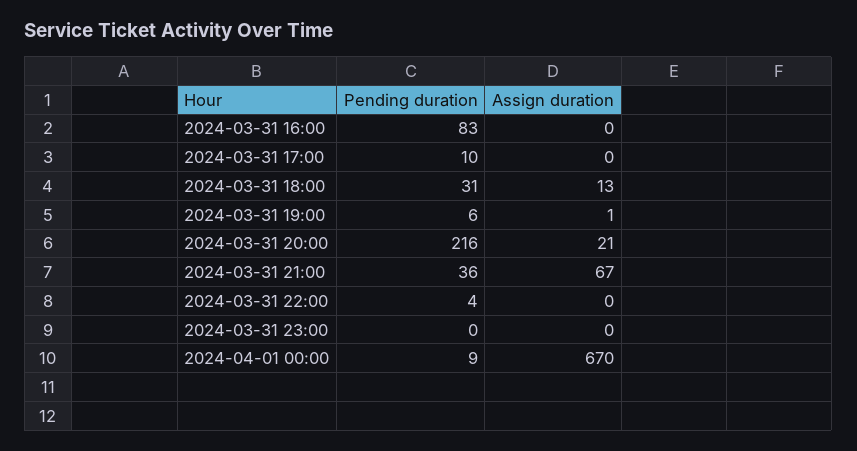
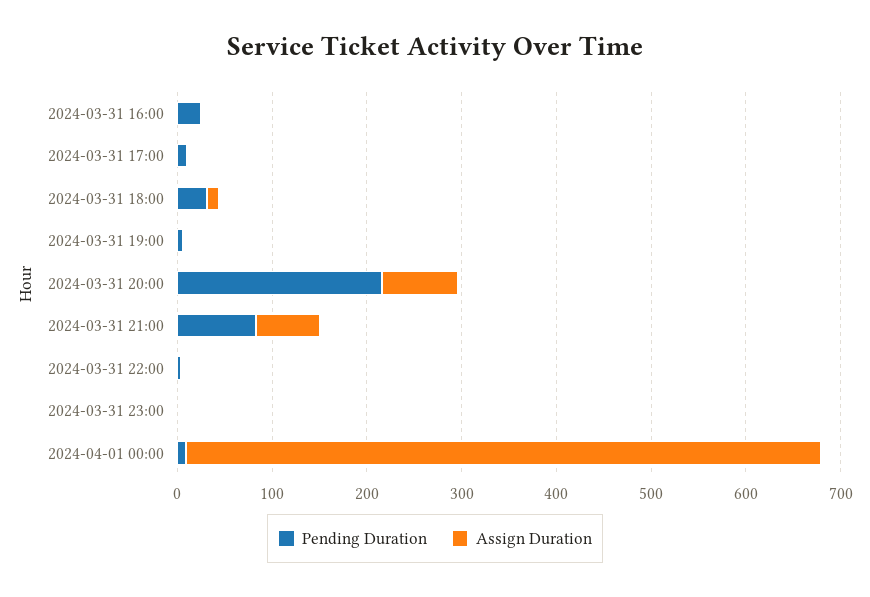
Pending duration, 2024-03-31 16:00: 83 -> 20
Assign duration, 2024-03-31 20:00: 21 -> 80
Pending duration, 2024-03-31 21:00: 36 -> 80

